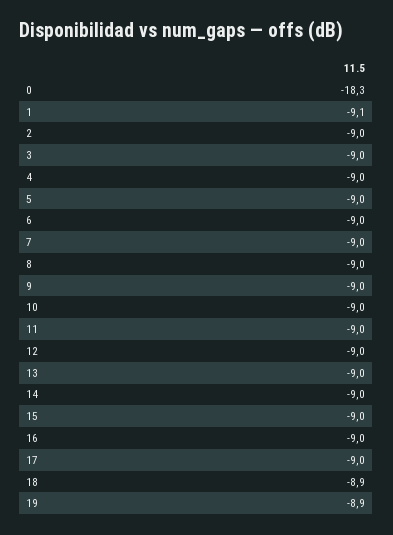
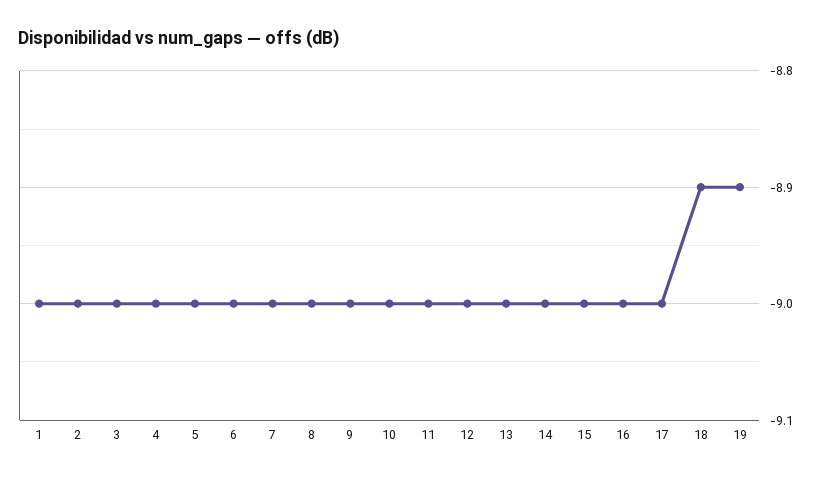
0: -18.3 -> none
1: -9.1 -> -9

